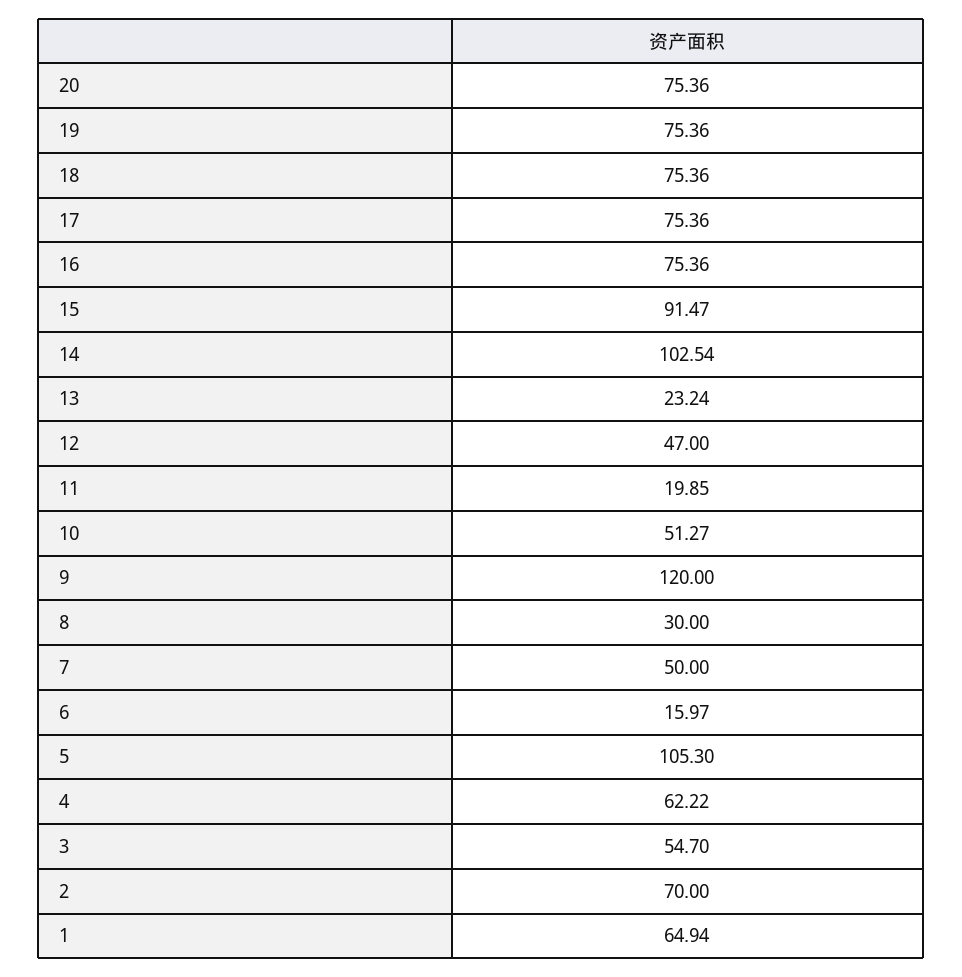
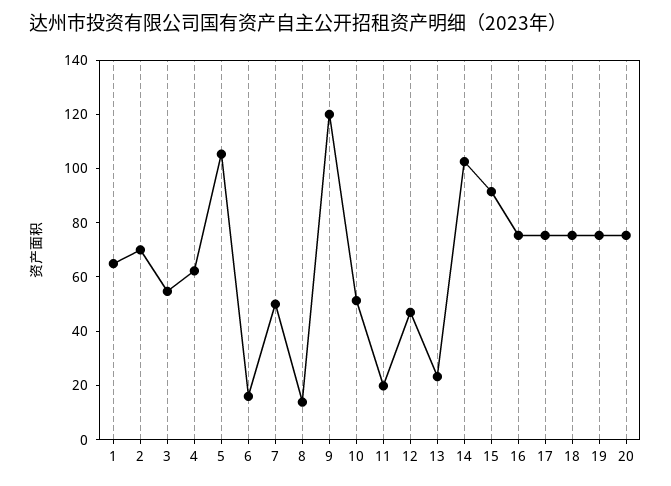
8: 30 -> 15

